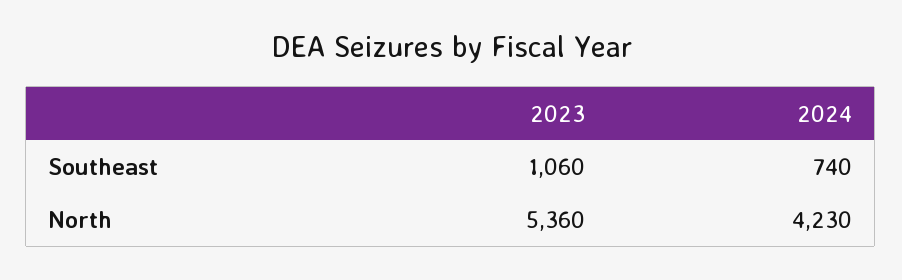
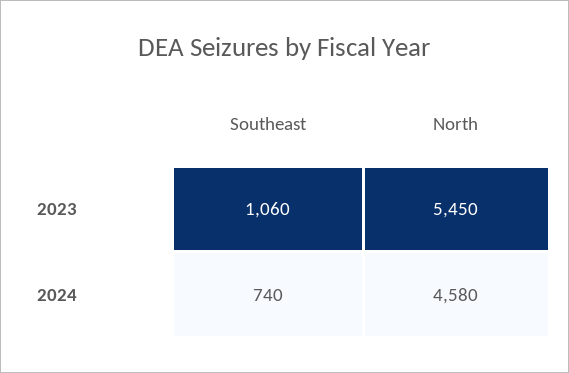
2023, North: 5360 -> 5450
2024, North: 4230 -> 4580

